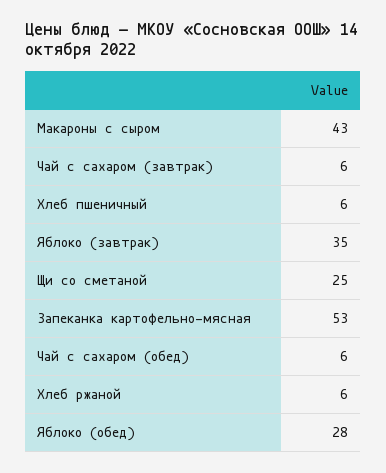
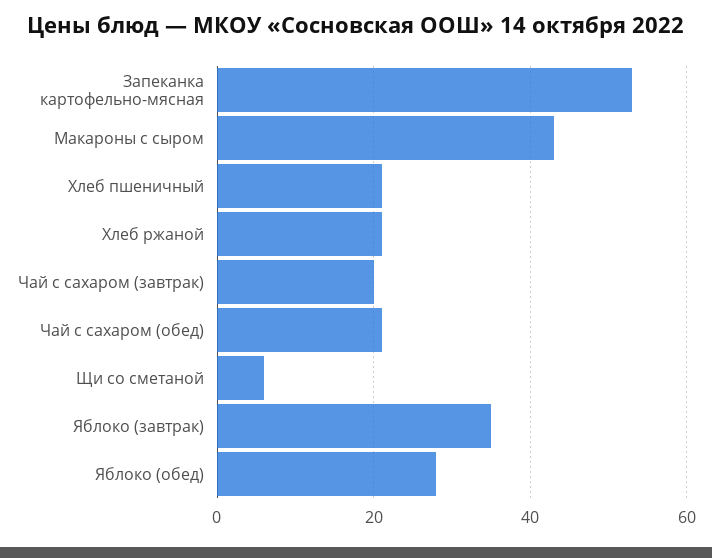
Чай с сахаром (завтрак): 6 -> 20
Хлеб пшеничный: 6 -> 20
Щи со сметаной: 25 -> 5
Чай с сахаром (обед): 6 -> 20
Хлеб ржаной: 6 -> 20

